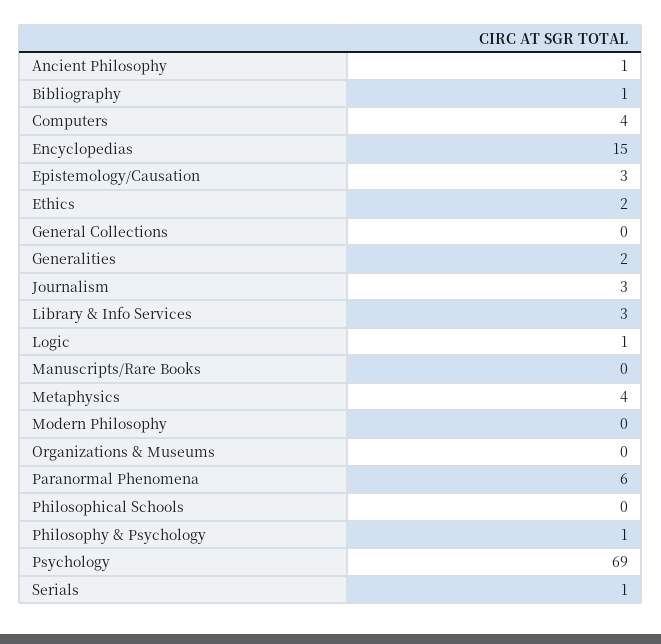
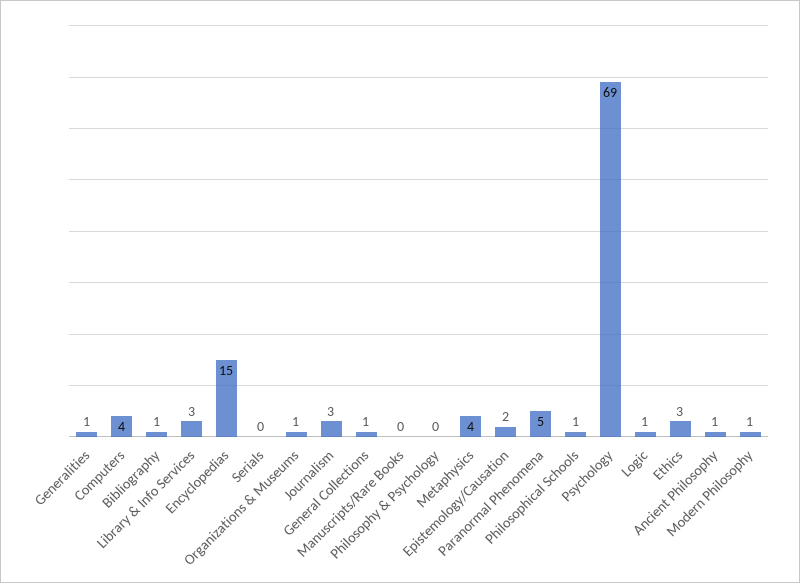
Epistemology/Causation: 3 -> 2
Ethics: 2 -> 3
General Collections: 0 -> 1
Generalities: 2 -> 1
Modern Philosophy: 0 -> 1
Organizations & Museums: 0 -> 1
Paranormal Phenomena: 6 -> 5
Philosophical Schools: 0 -> 1
Philosophy & Psychology: 1 -> 0
Serials: 1 -> 0

